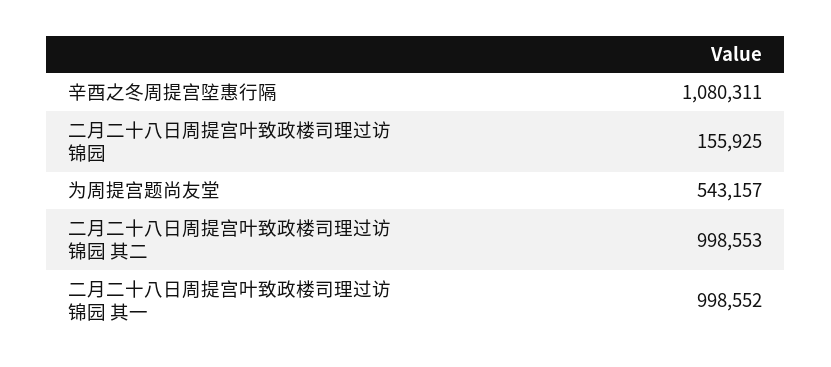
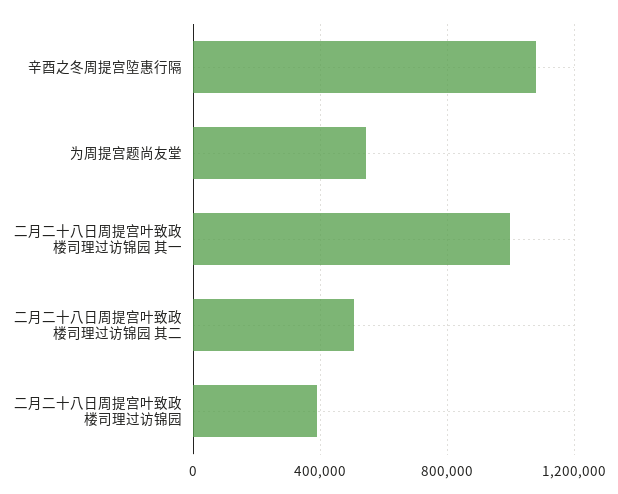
二月二十八日周提宫叶致政楼司理过访锦园: 155925 -> 400000
二月二十八日周提宫叶致政楼司理过访锦园 其二: 998553 -> 500000

